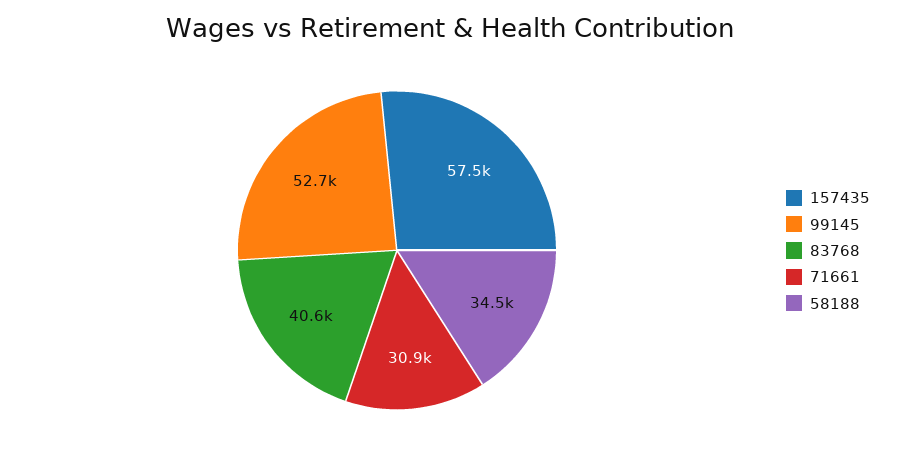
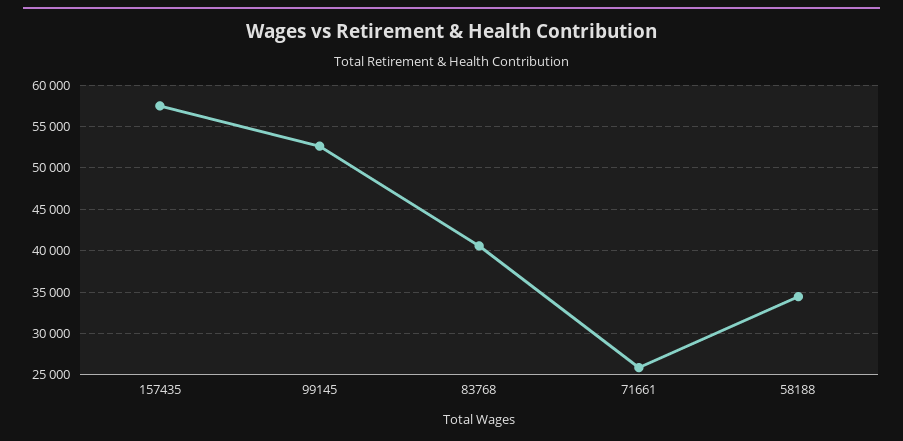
71661: 30900 -> 26000

